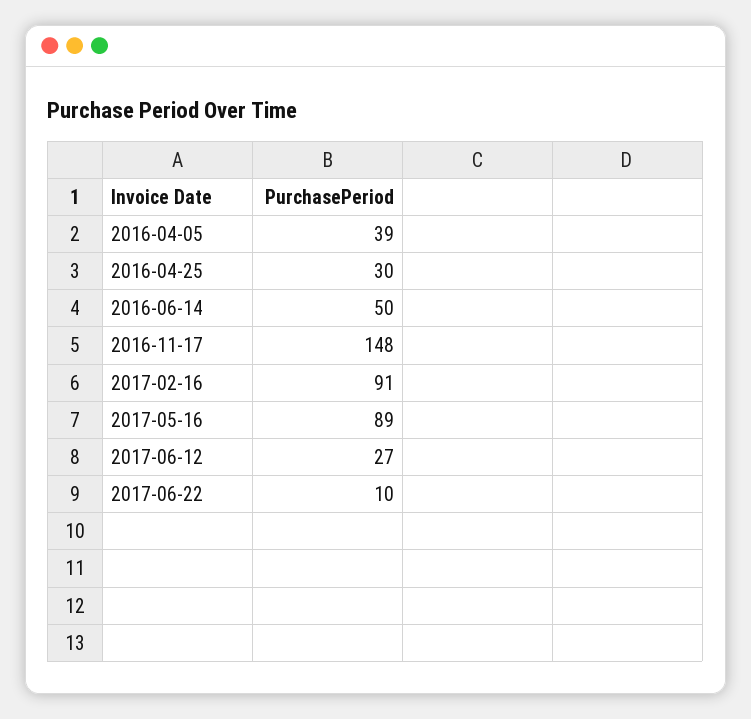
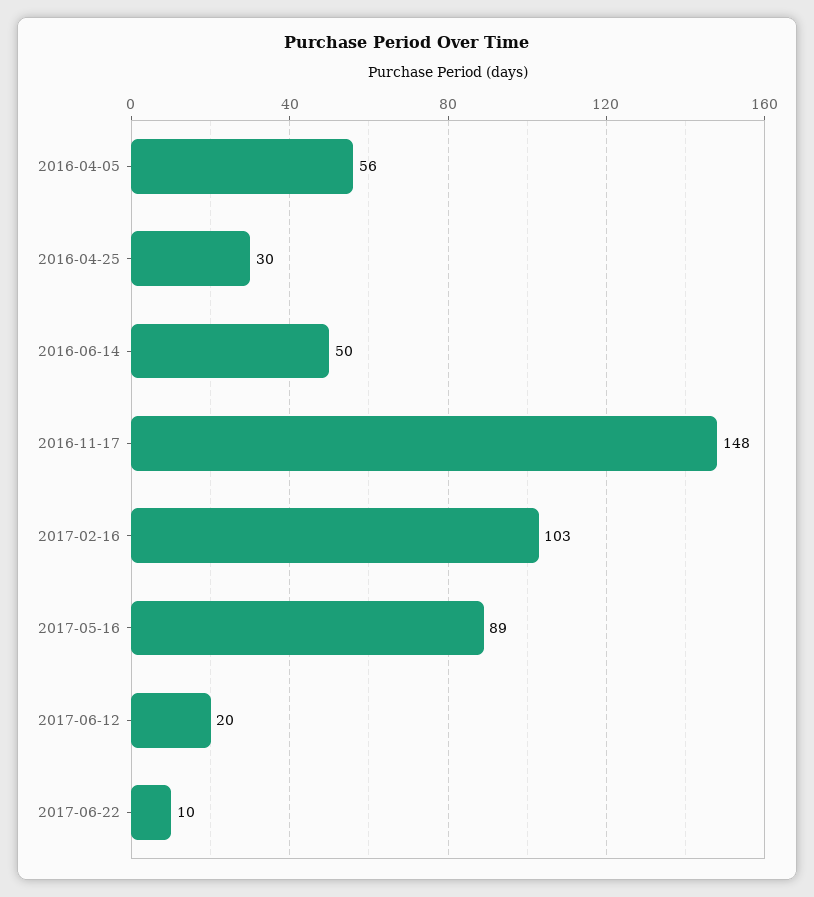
2016-04-05: 39 -> 56
2017-02-16: 91 -> 103
2017-06-12: 27 -> 20

